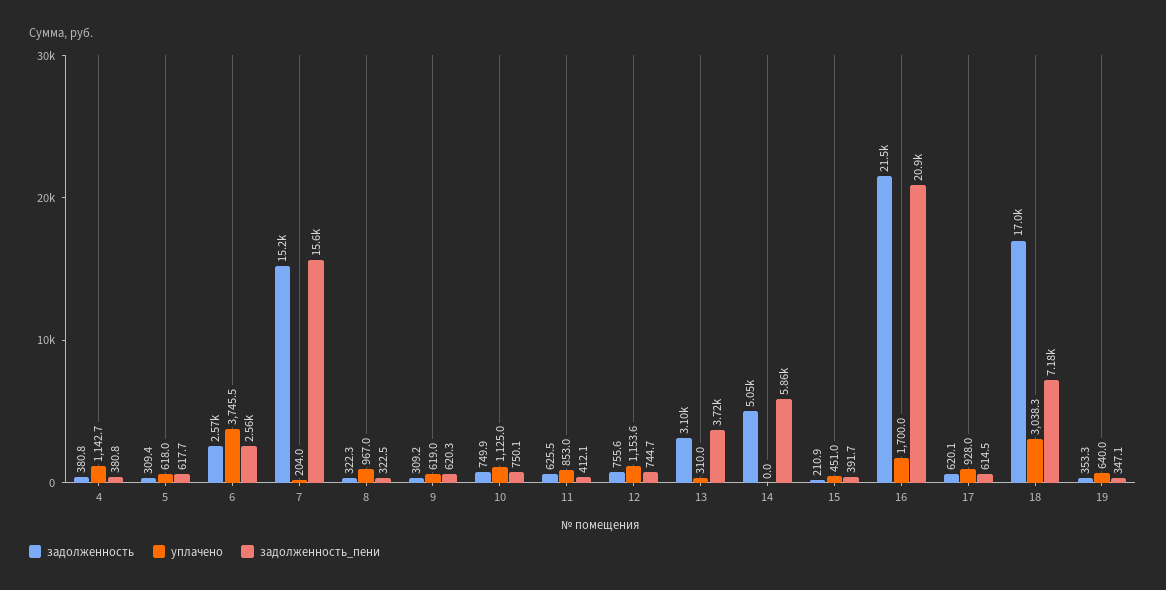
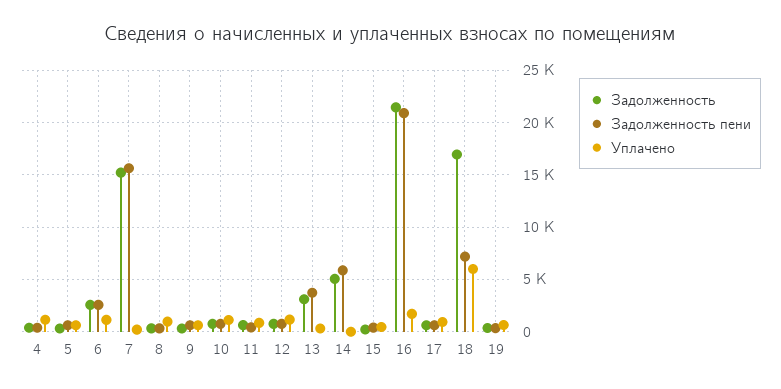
уплачено, 6: 3745.5 -> 1000
уплачено, 18: 3038.3 -> 6000

